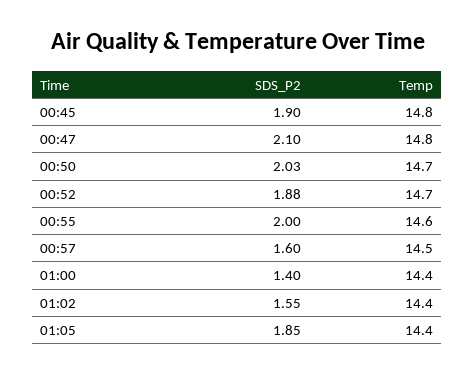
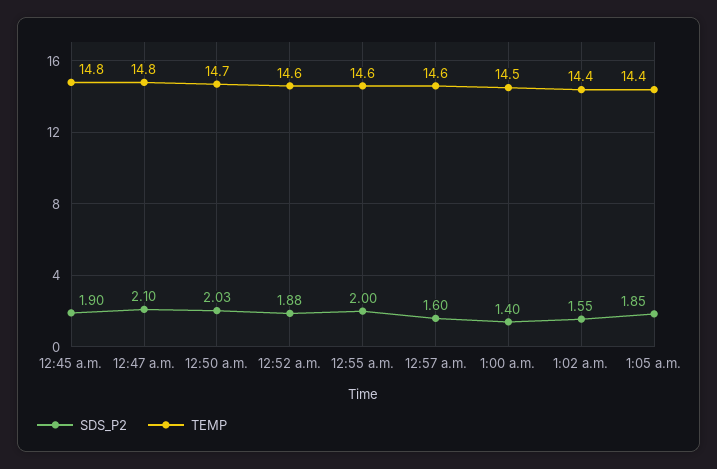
Temp, 00:52: 14.7 -> 14.6
Temp, 00:57: 14.5 -> 14.6
Temp, 01:00: 14.4 -> 14.5

